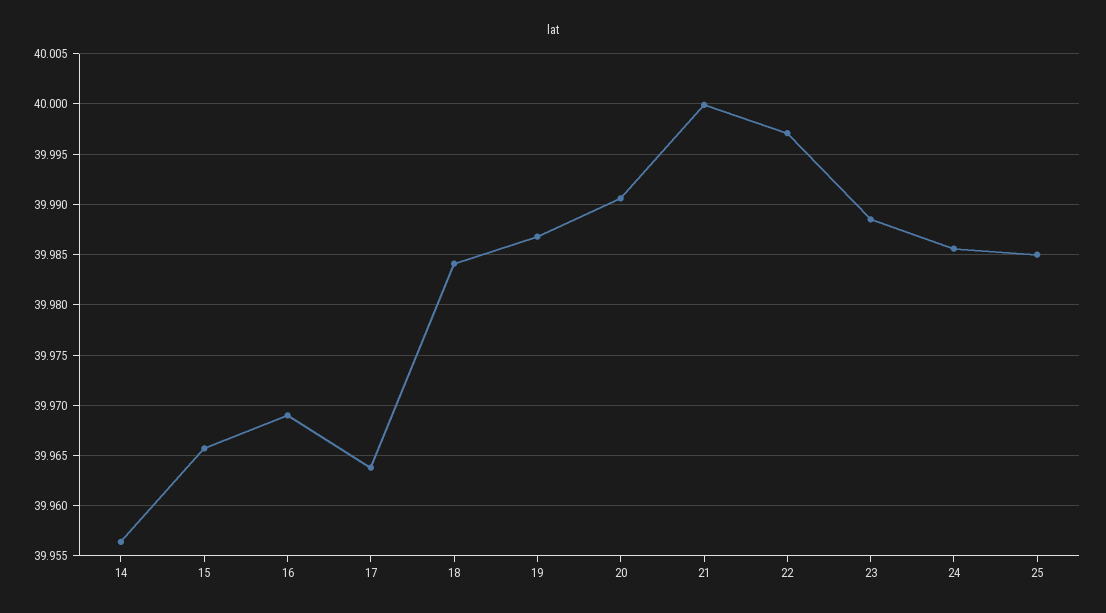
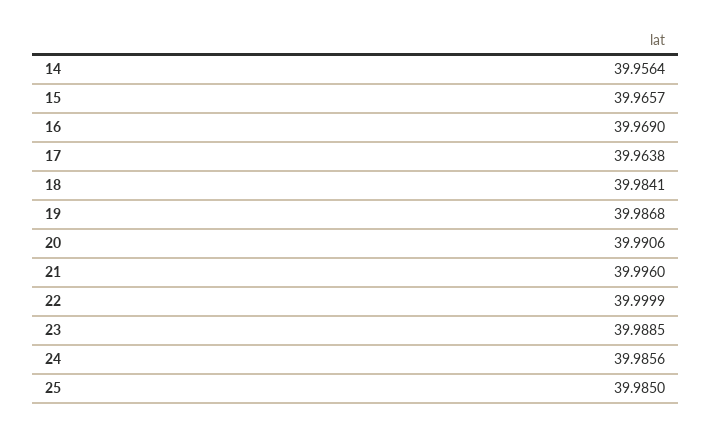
21: 40 -> 39.996
22: 39.997 -> 39.9999

